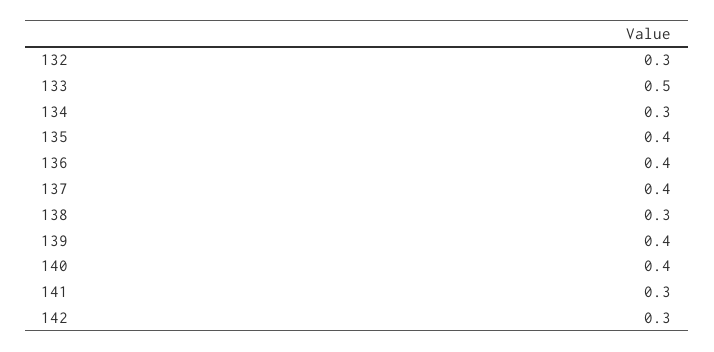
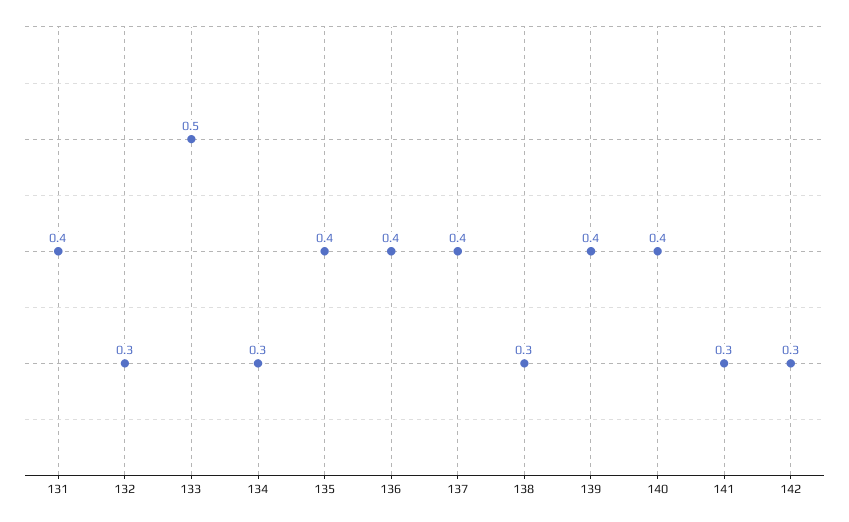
131: none -> 0.4

